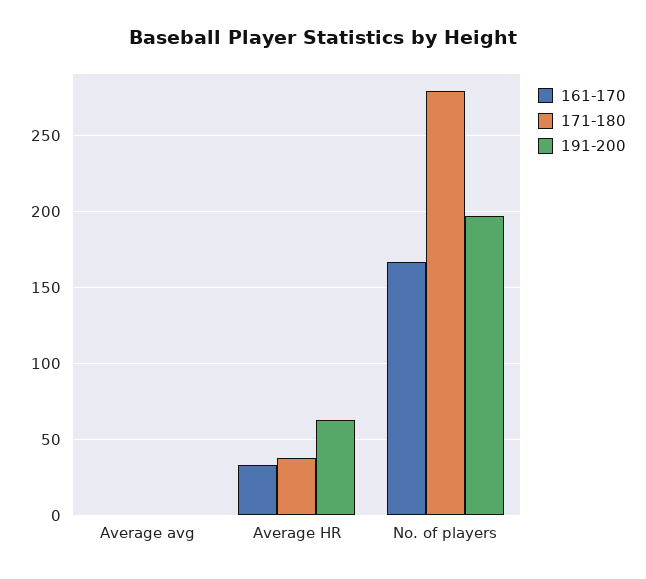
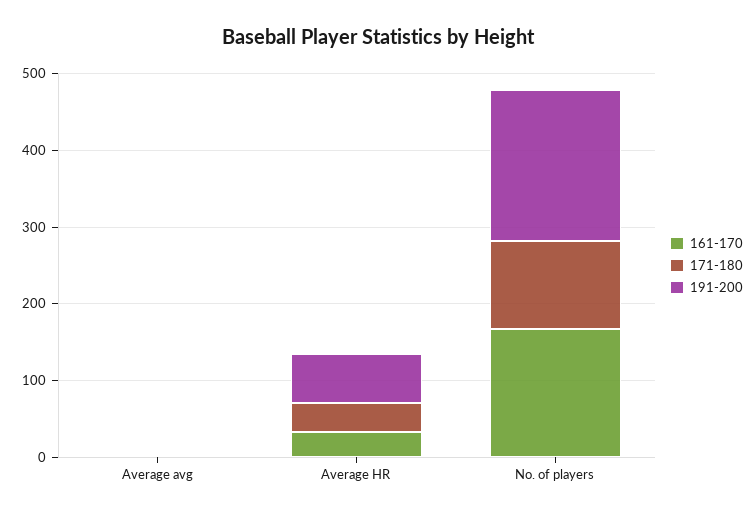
171-180, No. of players: 280 -> 120

